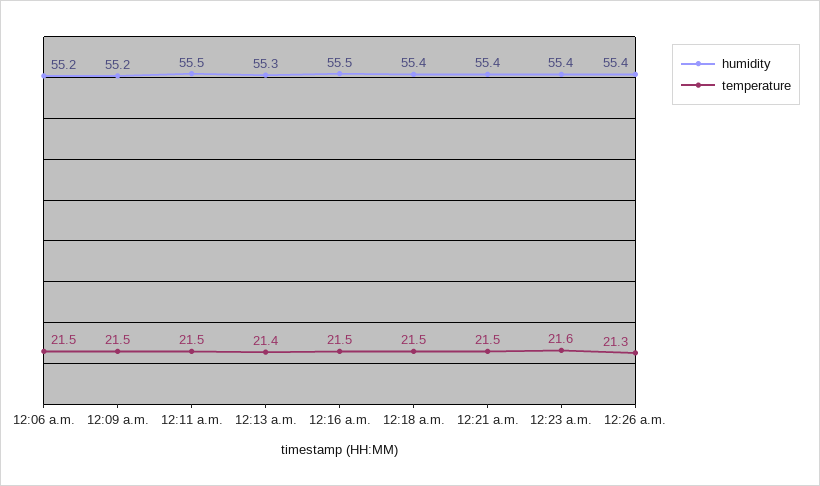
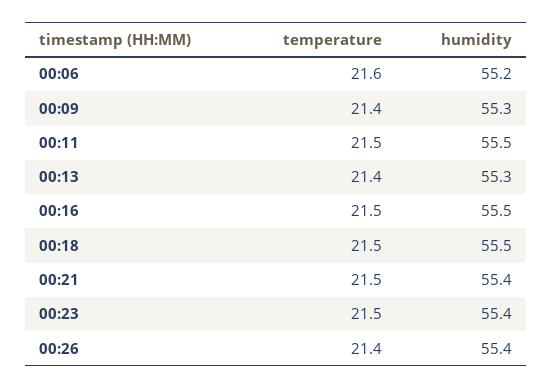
temperature, 12:06 a.m.: 21.5 -> 21.6
humidity, 12:09 a.m.: 55.2 -> 55.3
temperature, 12:09 a.m.: 21.5 -> 21.4
humidity, 12:18 a.m.: 55.4 -> 55.5
temperature, 12:23 a.m.: 21.6 -> 21.5
temperature, 12:26 a.m.: 21.3 -> 21.4

